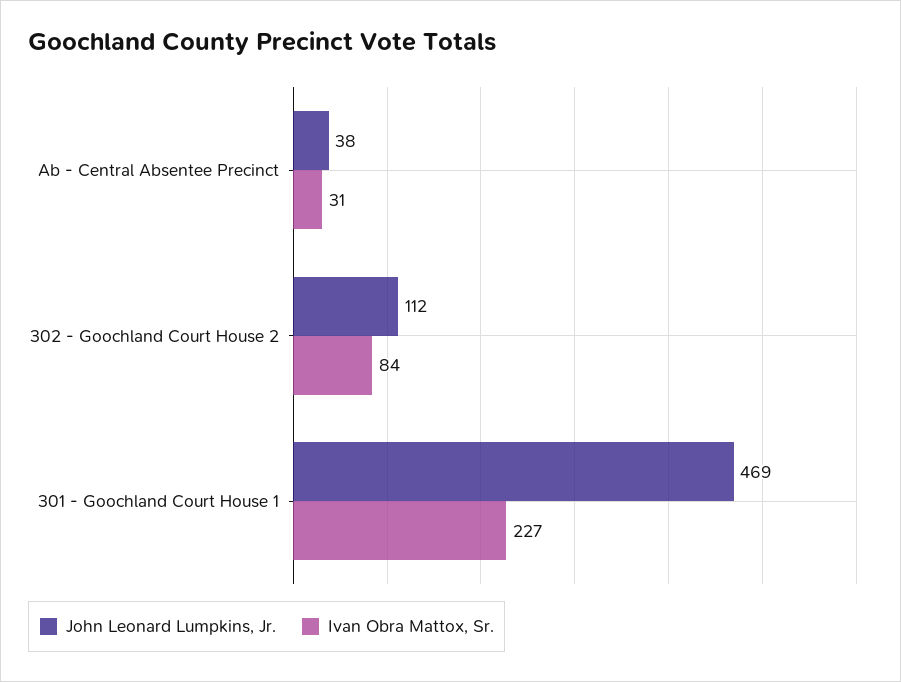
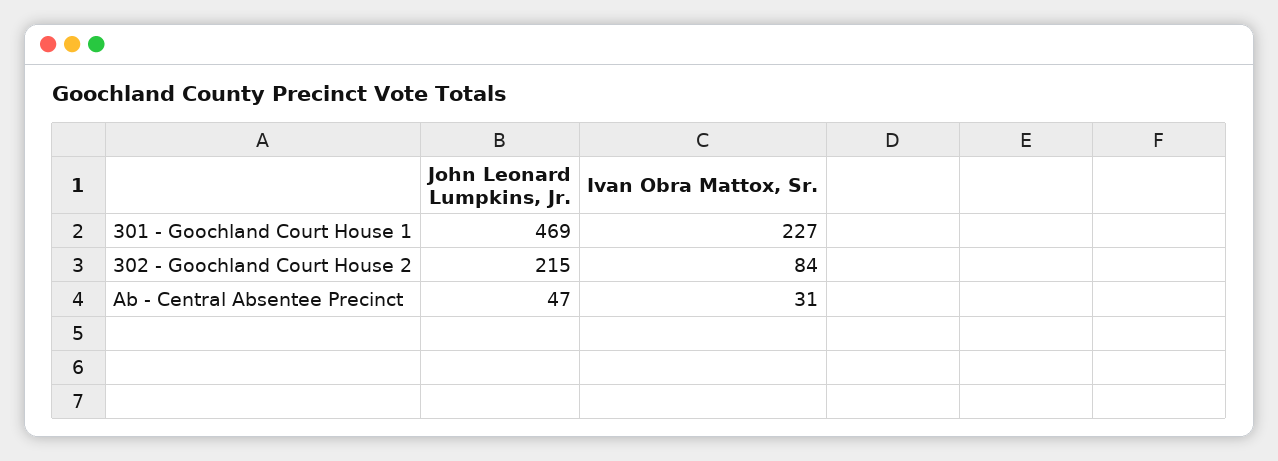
John Leonard Lumpkins, Jr., Ab - Central Absentee Precinct: 38 -> 47
John Leonard Lumpkins, Jr., 302 - Goochland Court House 2: 112 -> 215

